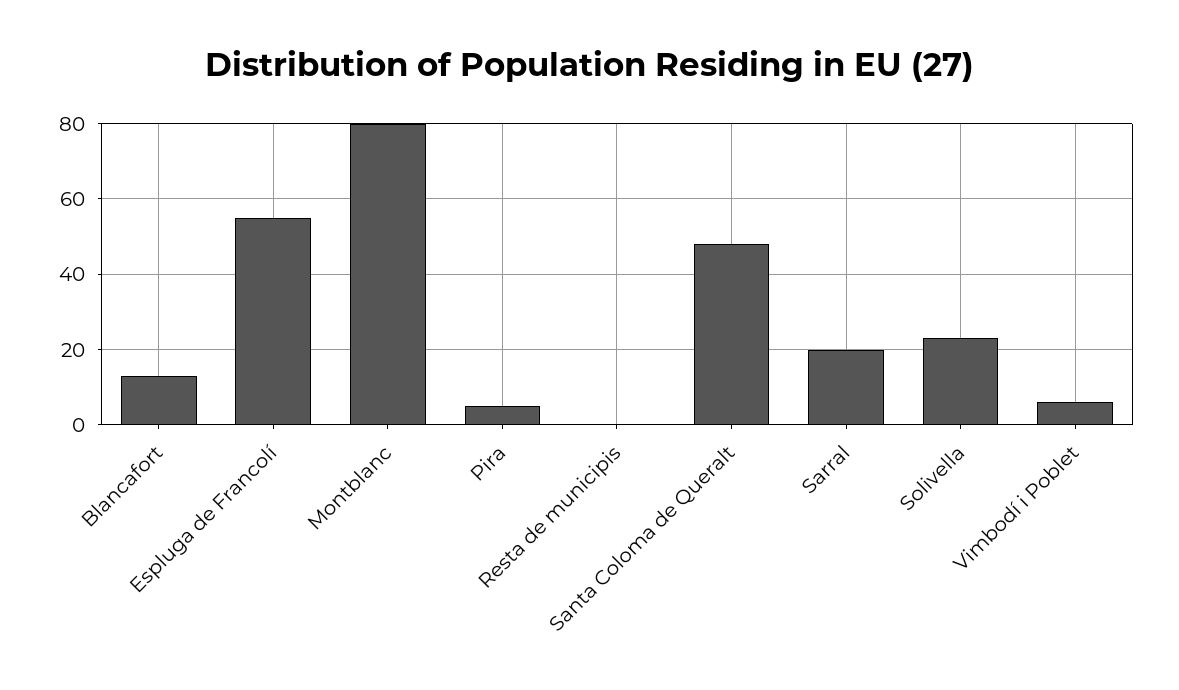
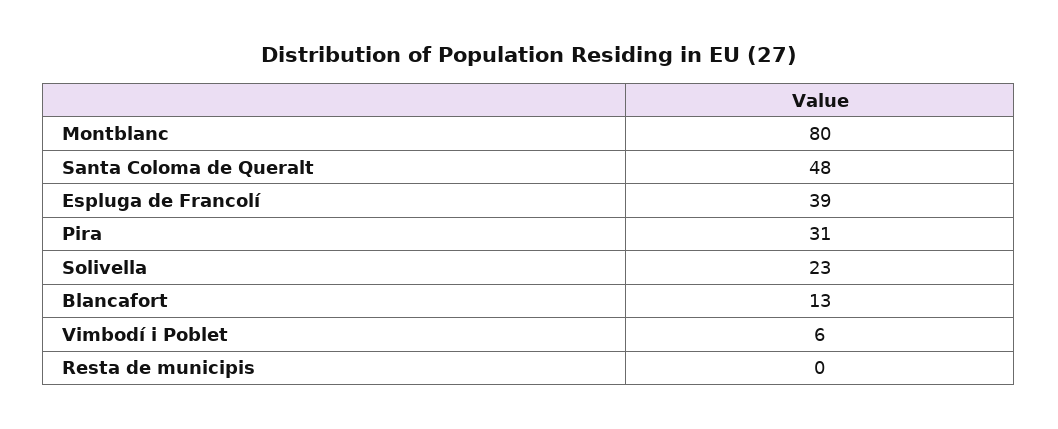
Espluga de Francolí: 55 -> 39
Pira: 5 -> 31
Sarral: 20 -> none

